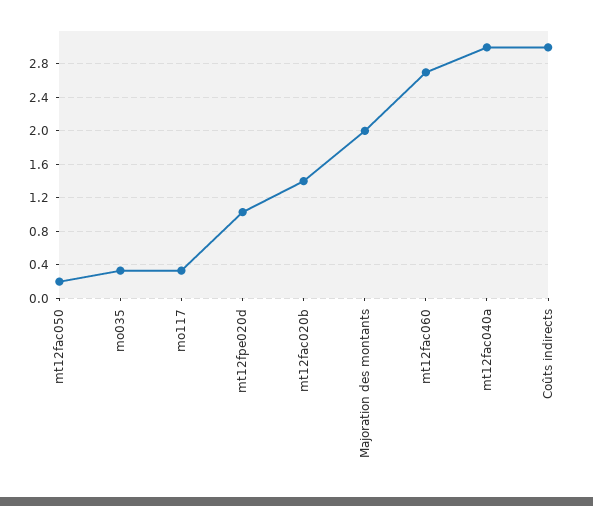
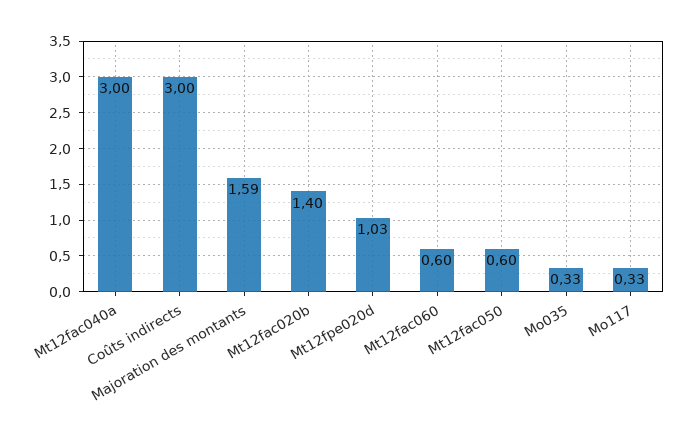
mt12fac050: 0.2 -> 0.6
Majoration des montants: 2 -> 1.59
mt12fac060: 2.7 -> 0.6

